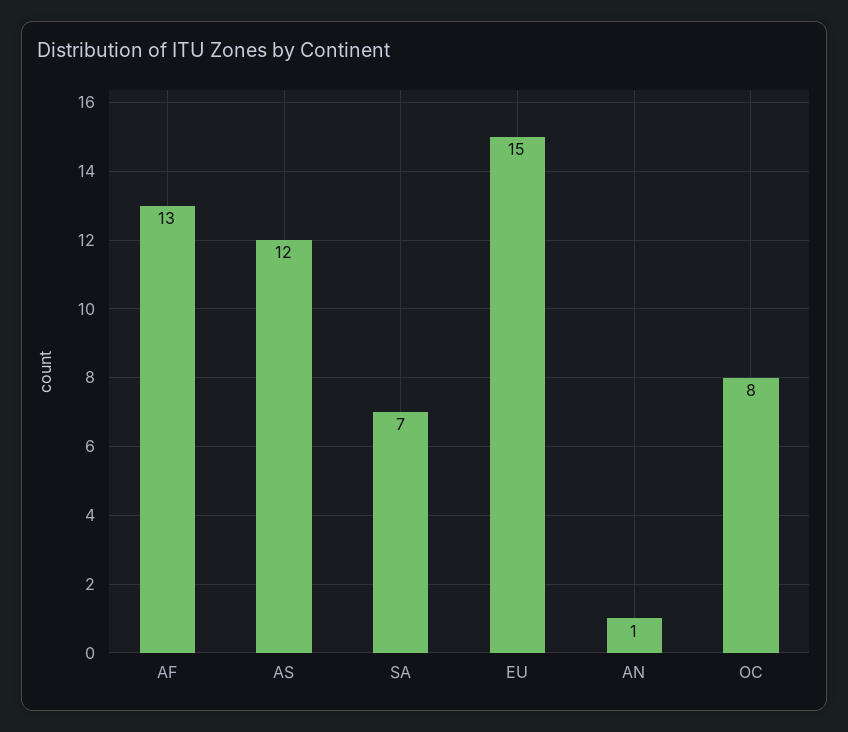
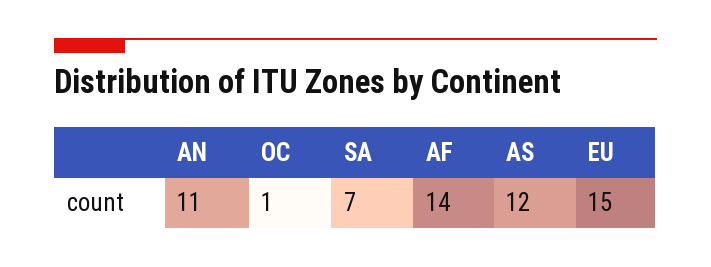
AF: 13 -> 14
AN: 1 -> 11
OC: 8 -> 1

